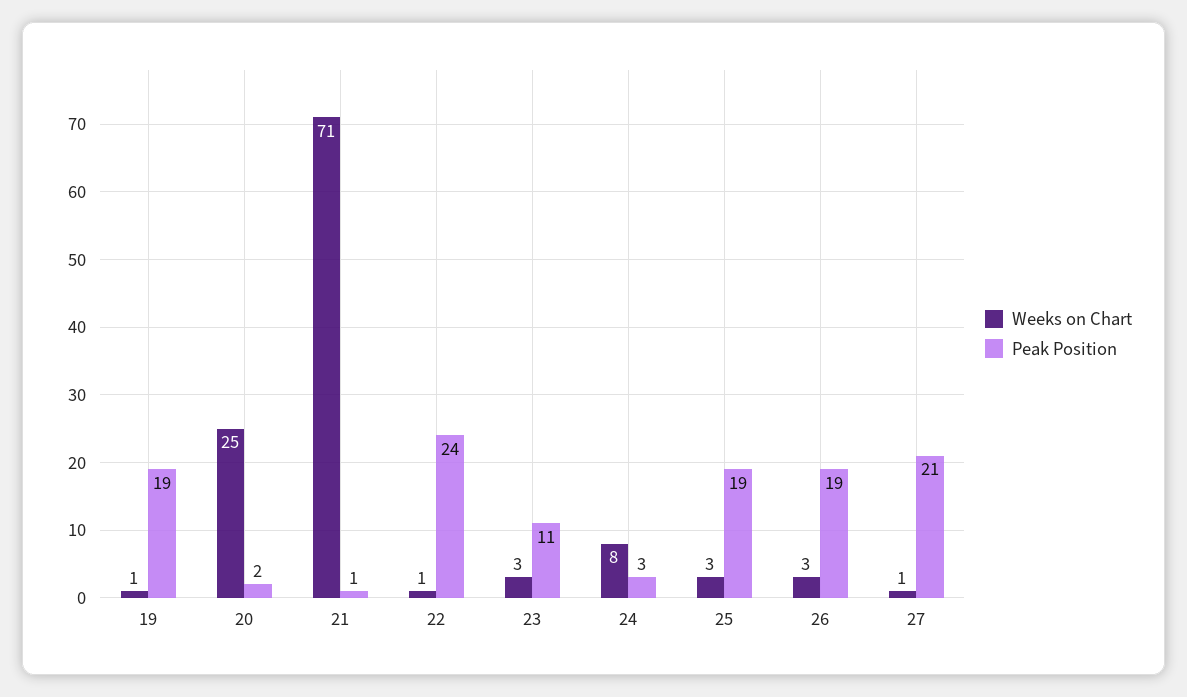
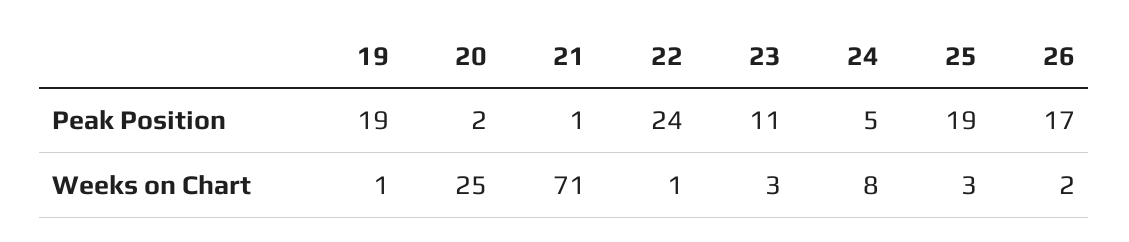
Peak Position, 24: 3 -> 5
Weeks on Chart, 26: 3 -> 2
Peak Position, 26: 19 -> 17
Weeks on Chart, 27: 1 -> none
Peak Position, 27: 21 -> none

